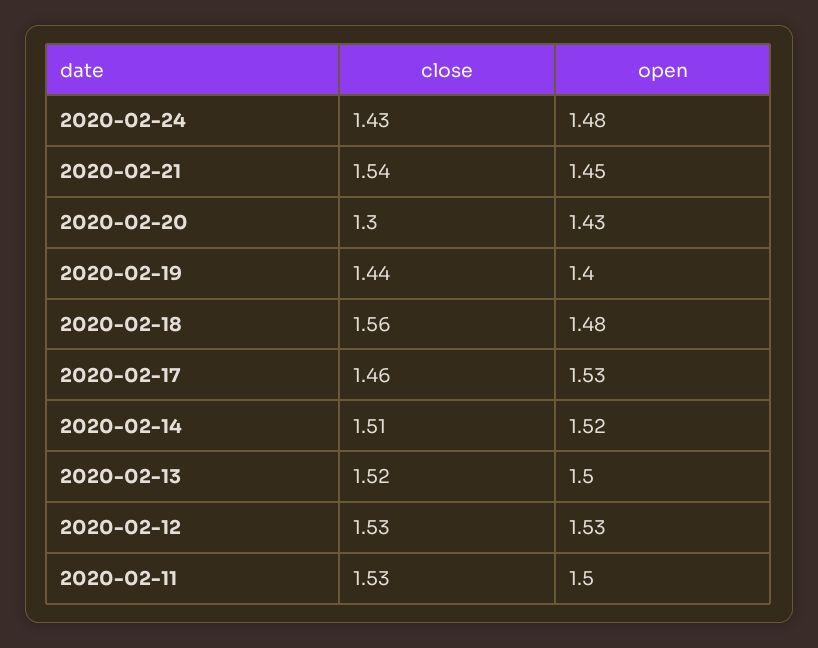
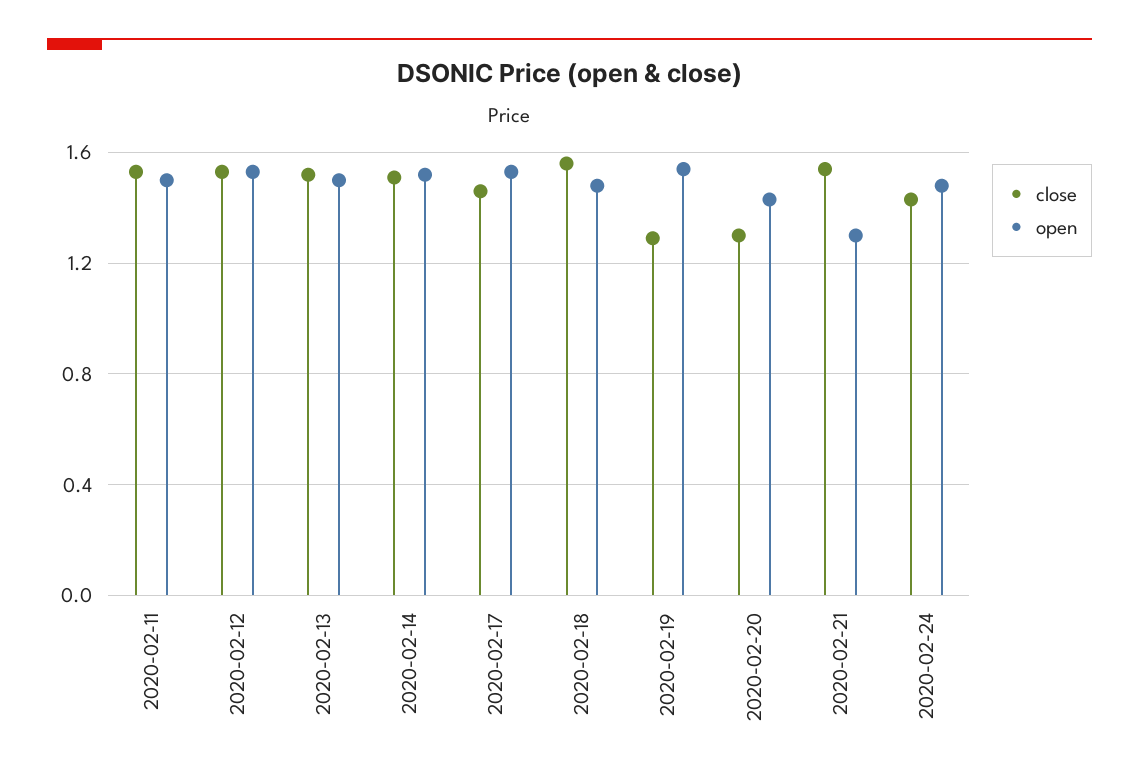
open, 2020-02-21: 1.45 -> 1.3
close, 2020-02-19: 1.44 -> 1.3
open, 2020-02-19: 1.4 -> 1.55

